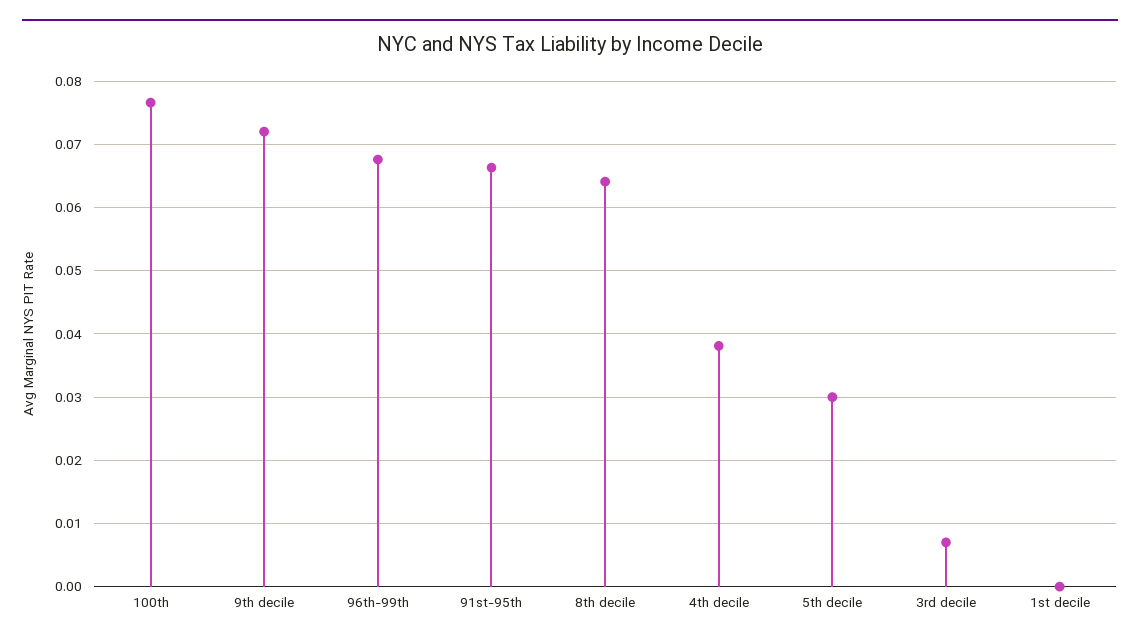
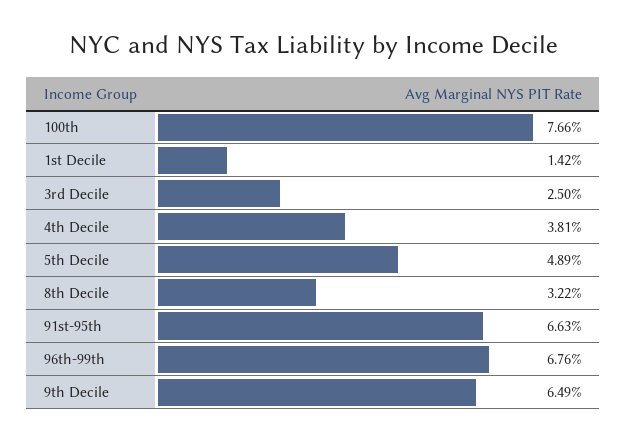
9th decile: 0.072 -> 0.0649
8th decile: 0.064 -> 0.0322
5th decile: 0.03 -> 0.0489
3rd decile: 0.007 -> 0.025
1st decile: 0 -> 0.0142

